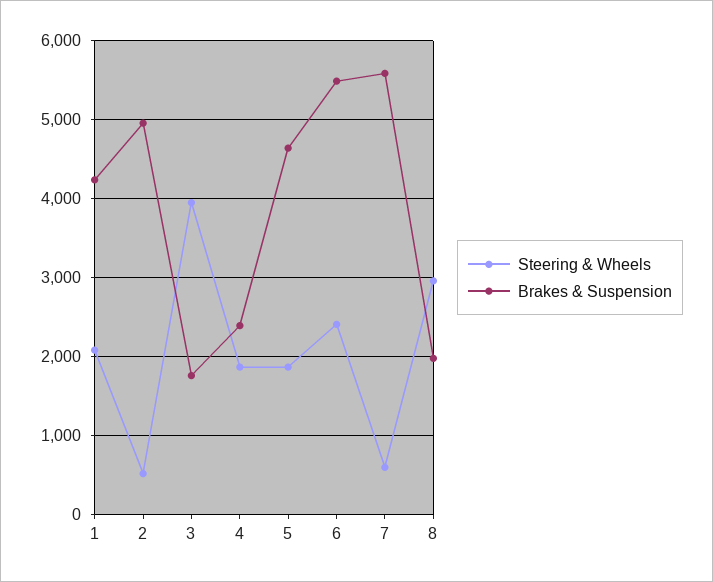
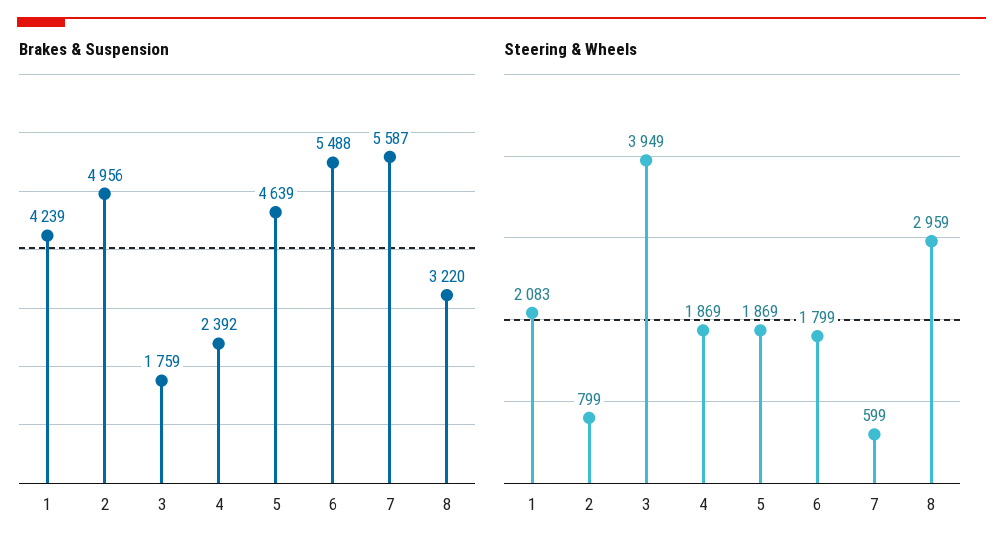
Steering & Wheels, 2: 500 -> 799
Steering & Wheels, 6: 2400 -> 1799
Brakes & Suspension, 8: 2000 -> 3220

